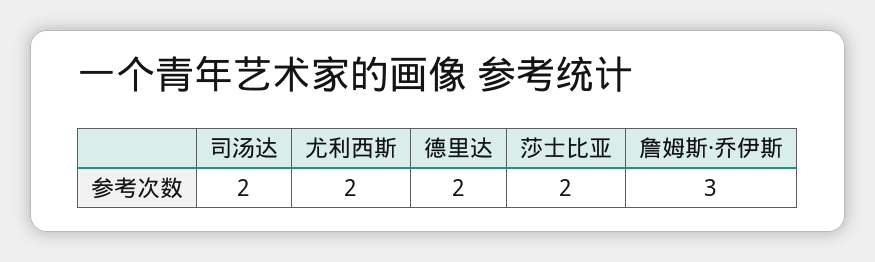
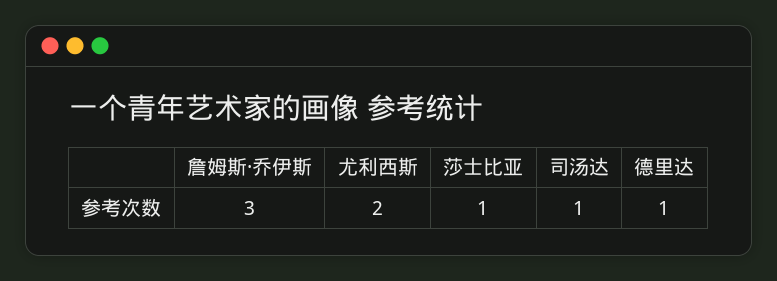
司汤达: 2 -> 1
德里达: 2 -> 1
莎士比亚: 2 -> 1

